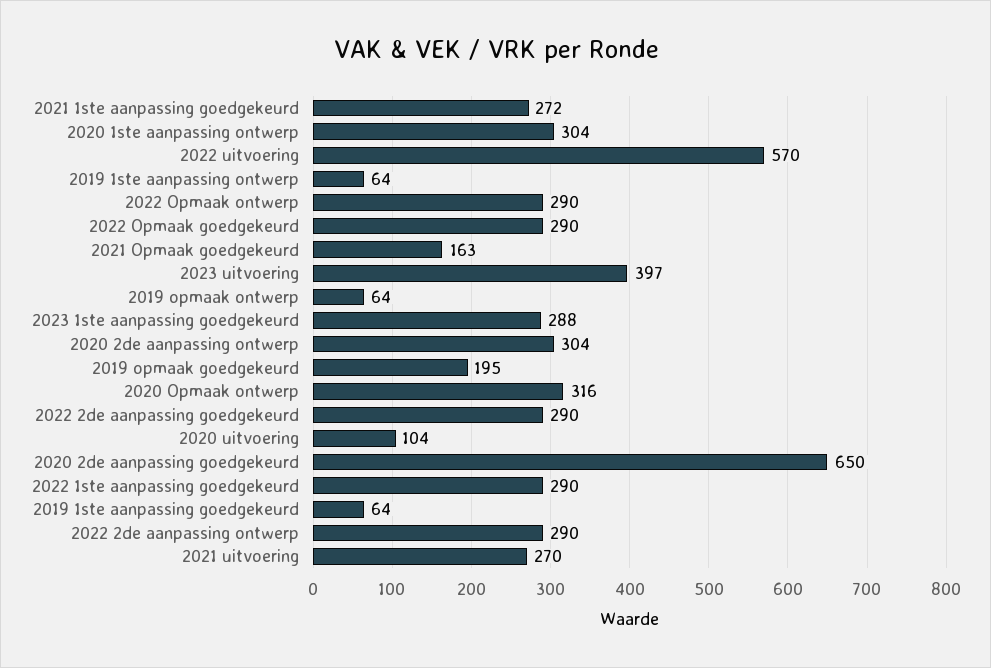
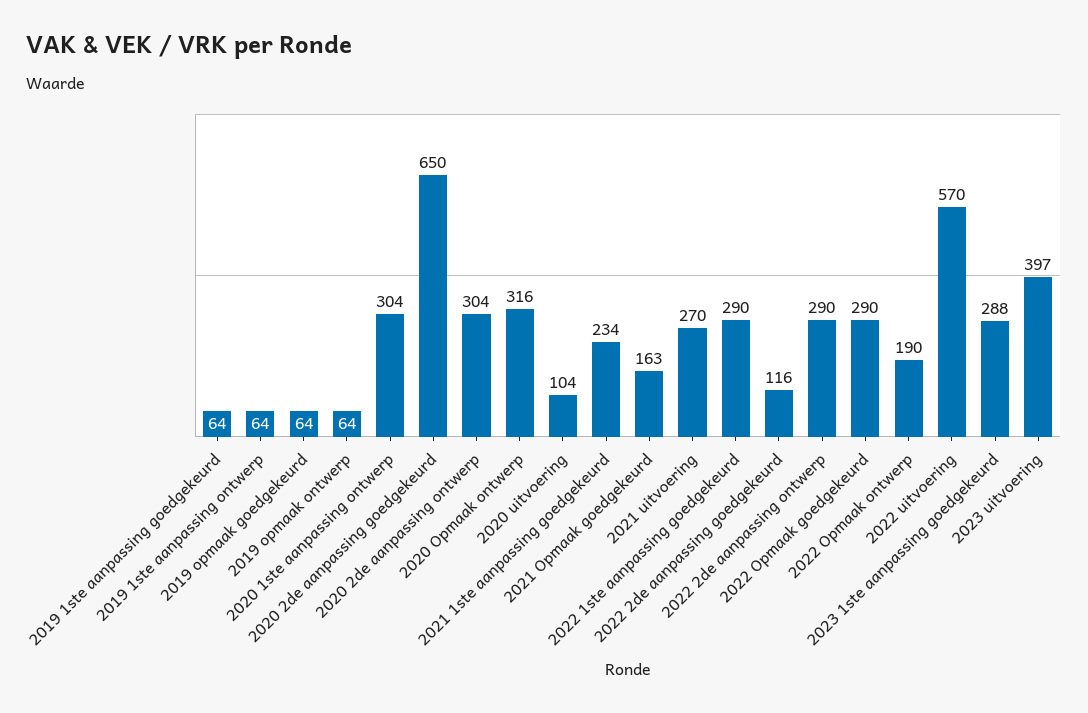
2021 1ste aanpassing goedgekeurd: 272 -> 234
2022 Opmaak ontwerp: 290 -> 190
2019 opmaak goedgekeurd: 195 -> 64
2022 2de aanpassing goedgekeurd: 290 -> 116

